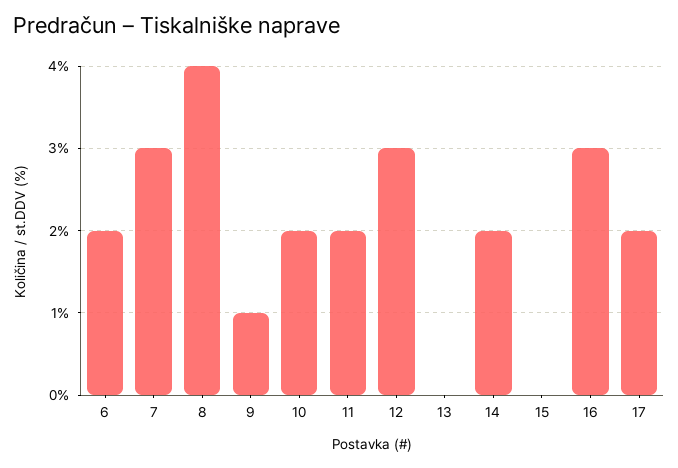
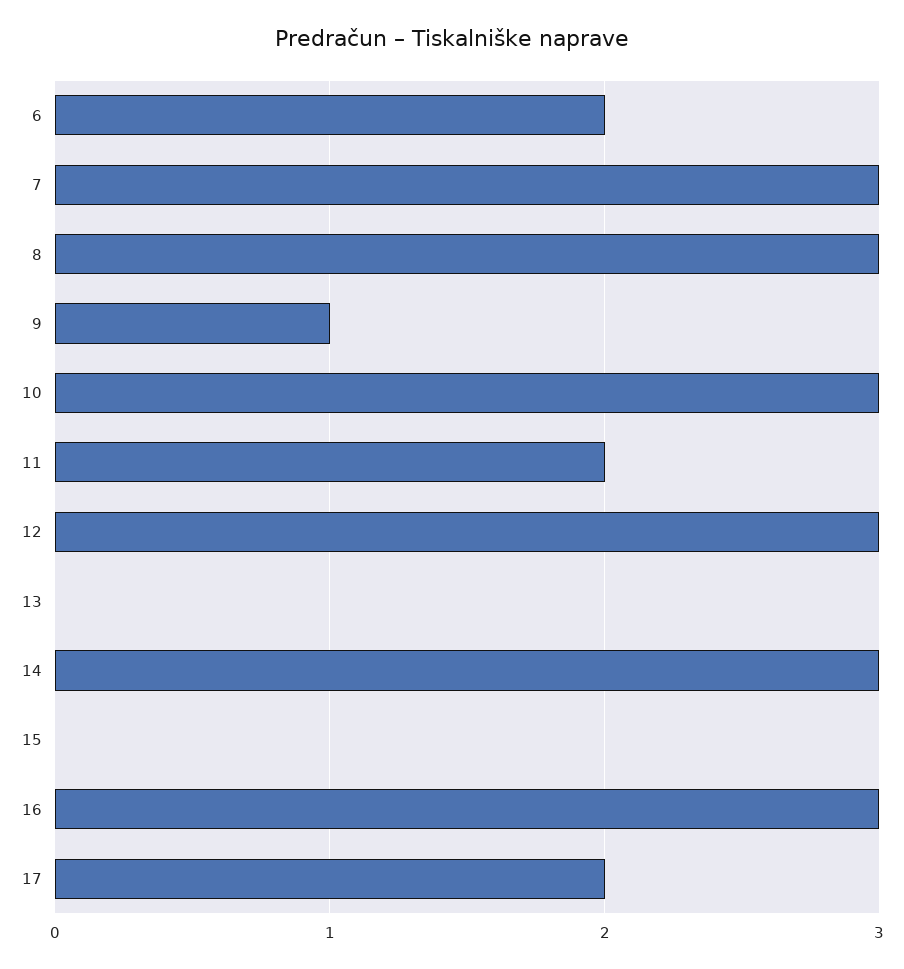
8: 4 -> 3
10: 2 -> 3
14: 2 -> 3

